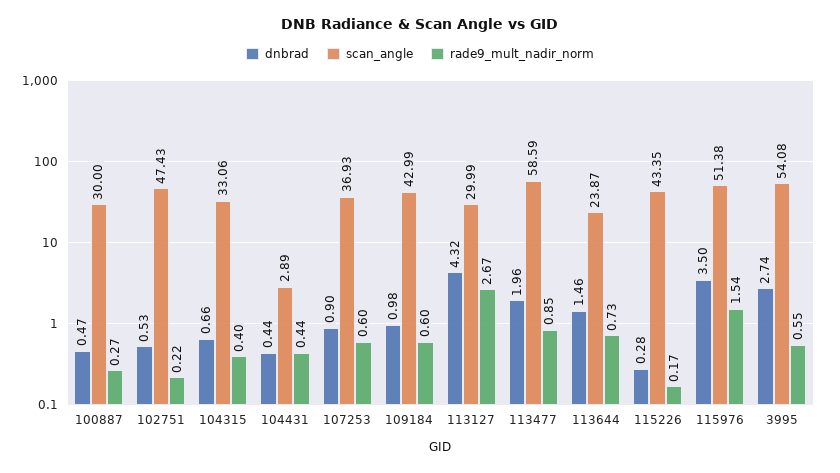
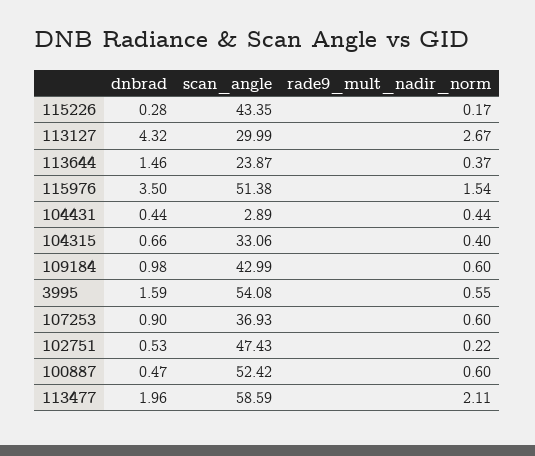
scan_angle, 100887: 30 -> 52.42
rade9_mult_nadir_norm, 100887: 0.27 -> 0.6
rade9_mult_nadir_norm, 113477: 0.85 -> 2.11
rade9_mult_nadir_norm, 113644: 0.73 -> 0.37
dnbrad, 3995: 2.74 -> 1.59

